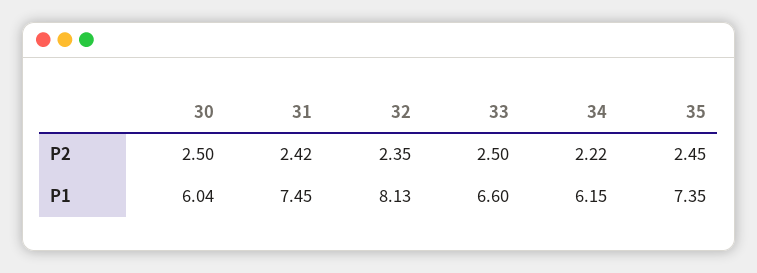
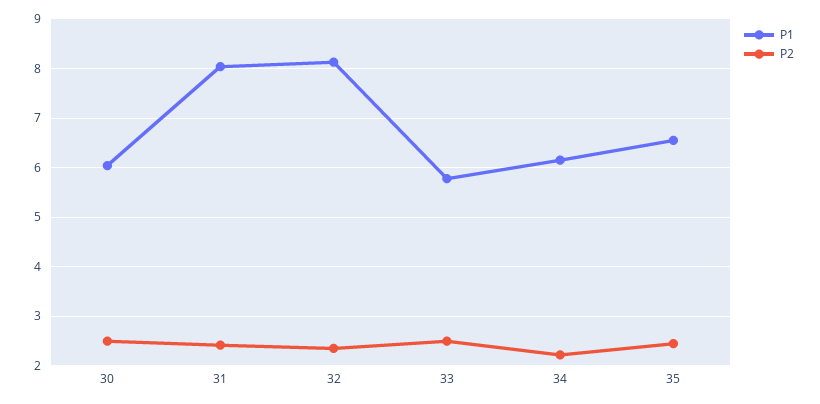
P1, 31: 7.45 -> 8
P1, 33: 6.6 -> 5.8
P1, 35: 7.35 -> 6.6

